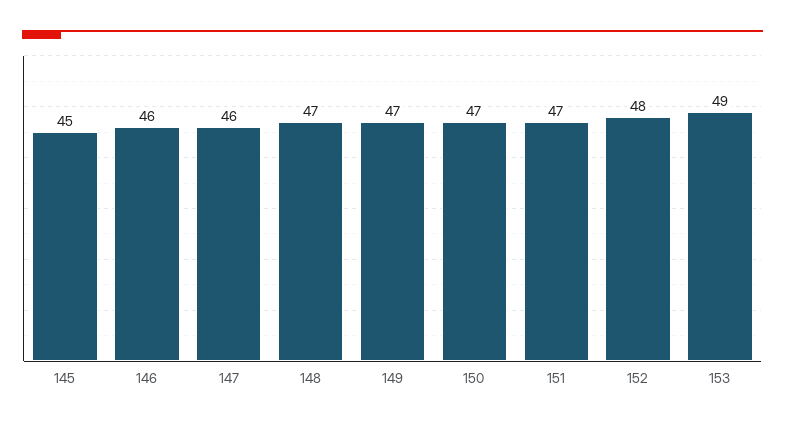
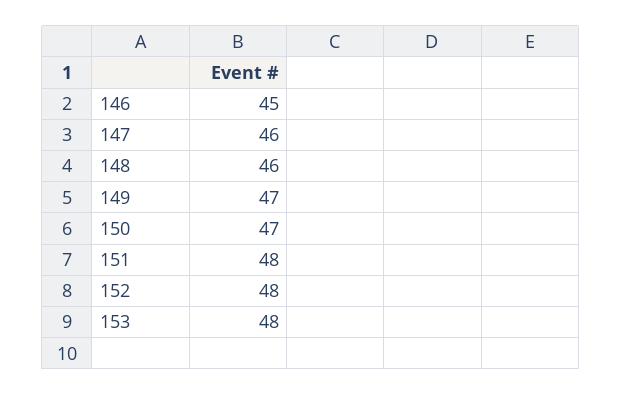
145: 45 -> none
146: 46 -> 45
148: 47 -> 46
151: 47 -> 48
153: 49 -> 48

